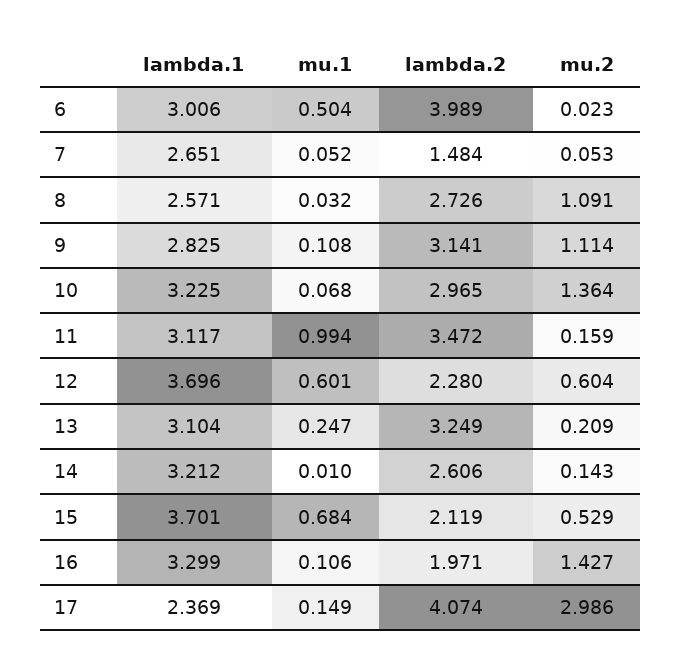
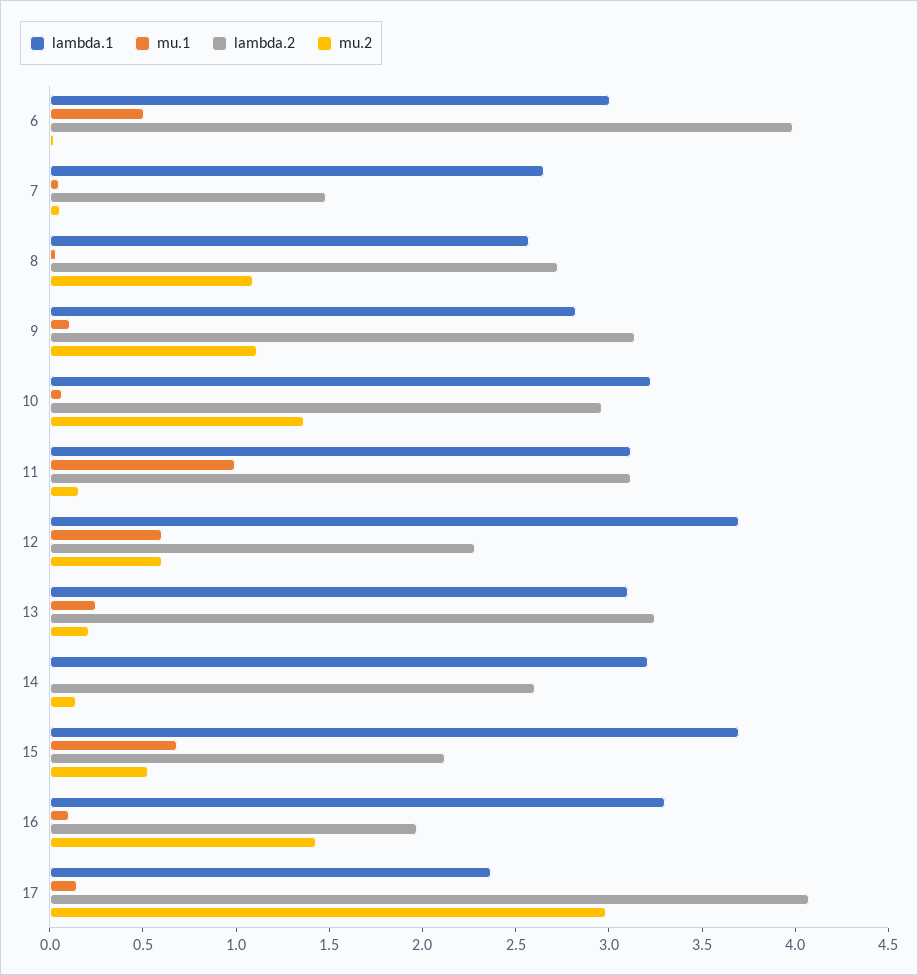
lambda.2, 11: 3.472 -> 3.1

